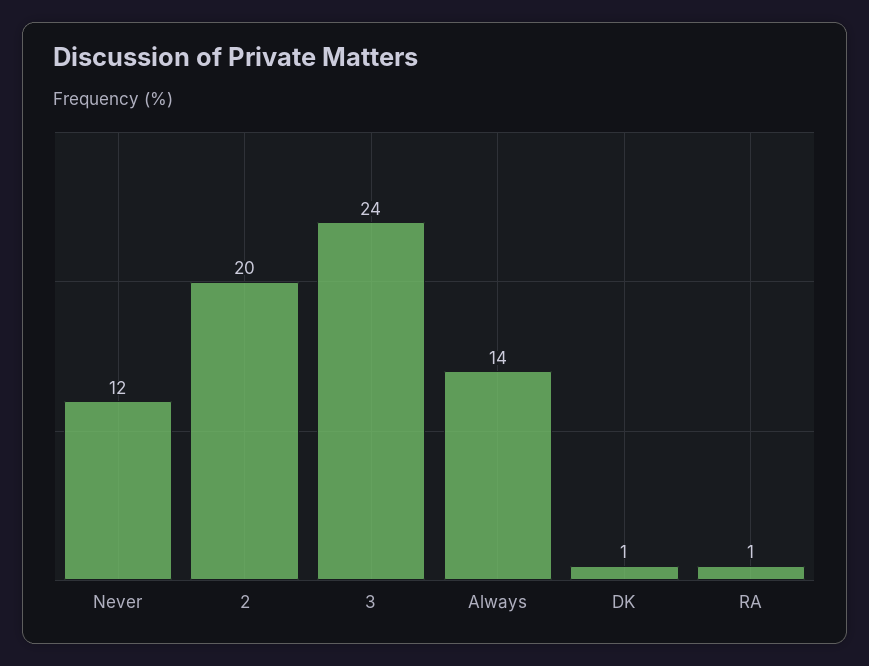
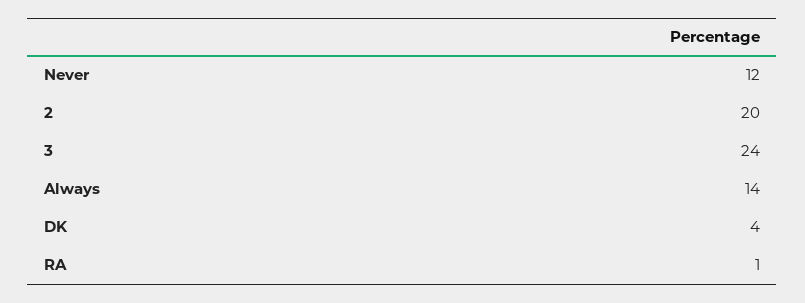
DK: 1 -> 4

